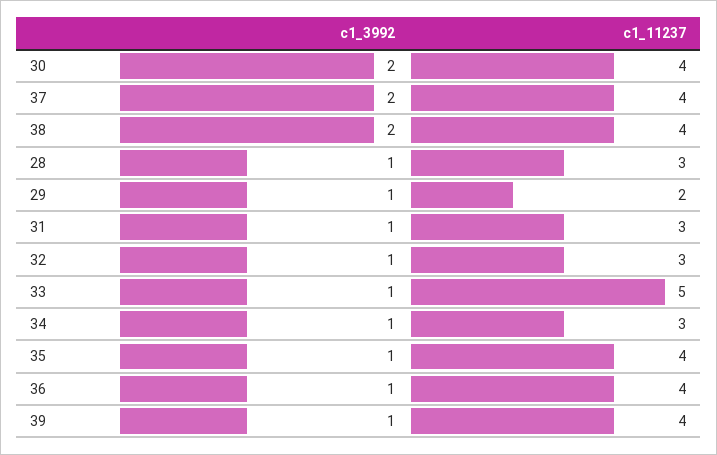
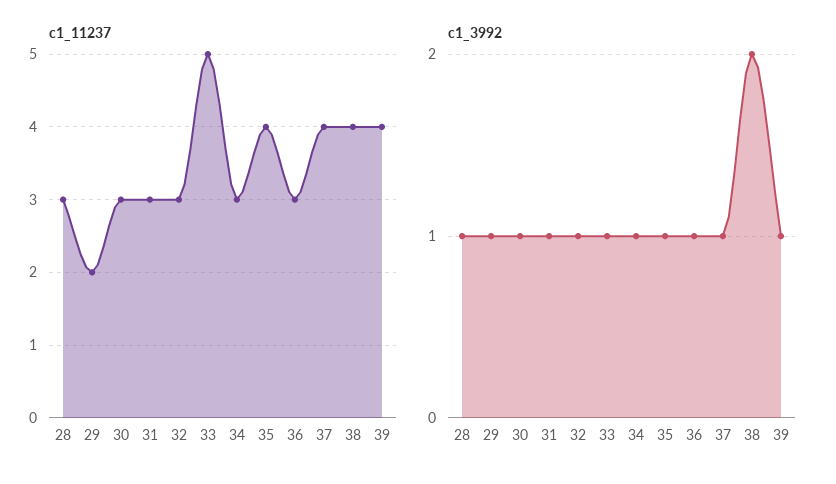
c1_3992, 30: 2 -> 1
c1_11237, 30: 4 -> 3
c1_3992, 37: 2 -> 1
c1_11237, 36: 4 -> 3

